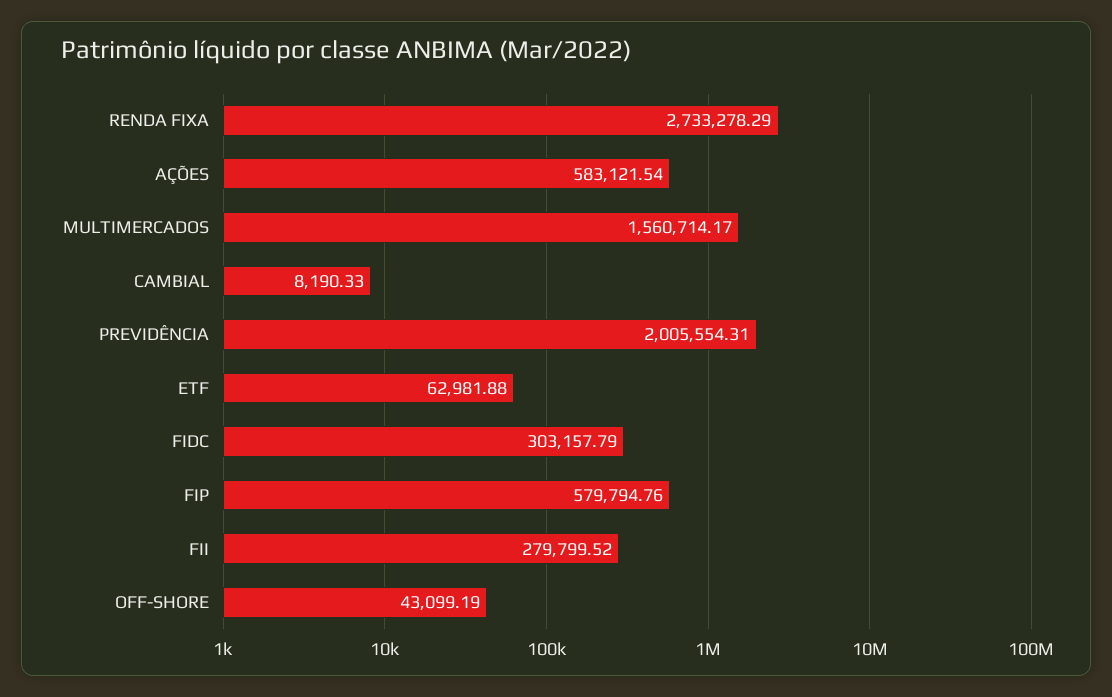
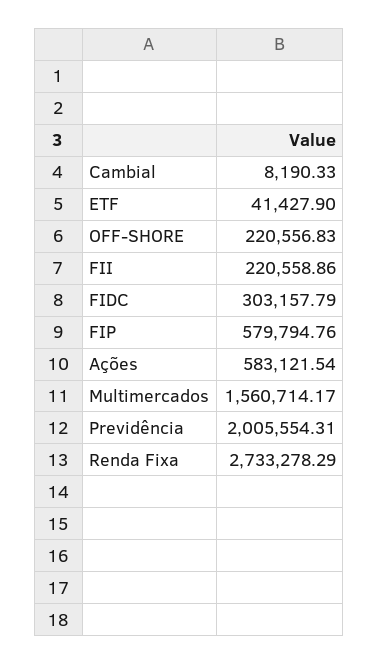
ETF: 62981.88 -> 41427.9
FII: 279799.52 -> 220558.86
OFF-SHORE: 43099.19 -> 220556.83

